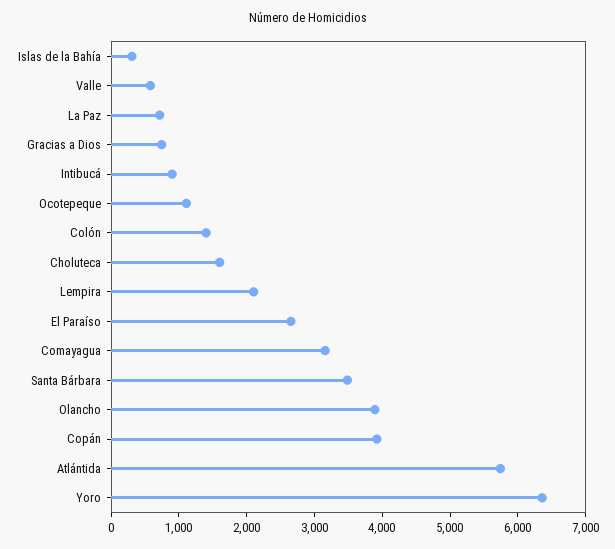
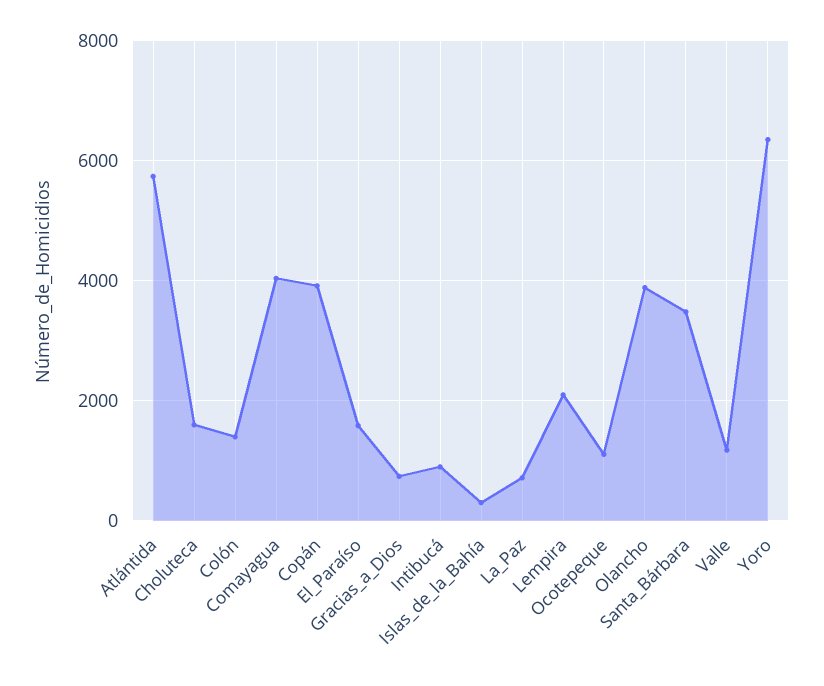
Valle: 600 -> 1200
El Paraíso: 2600 -> 1600
Comayagua: 3200 -> 4000

